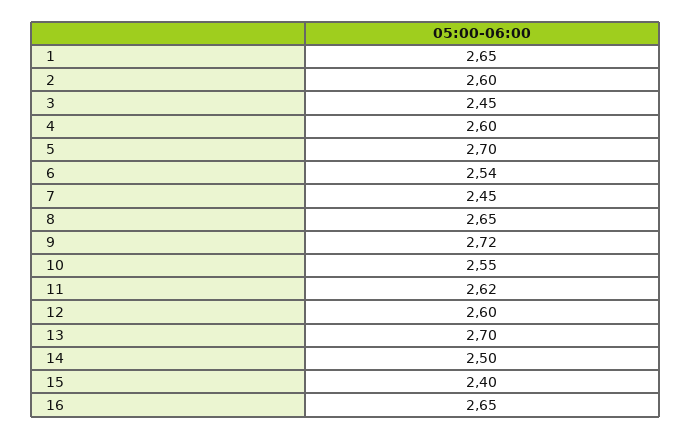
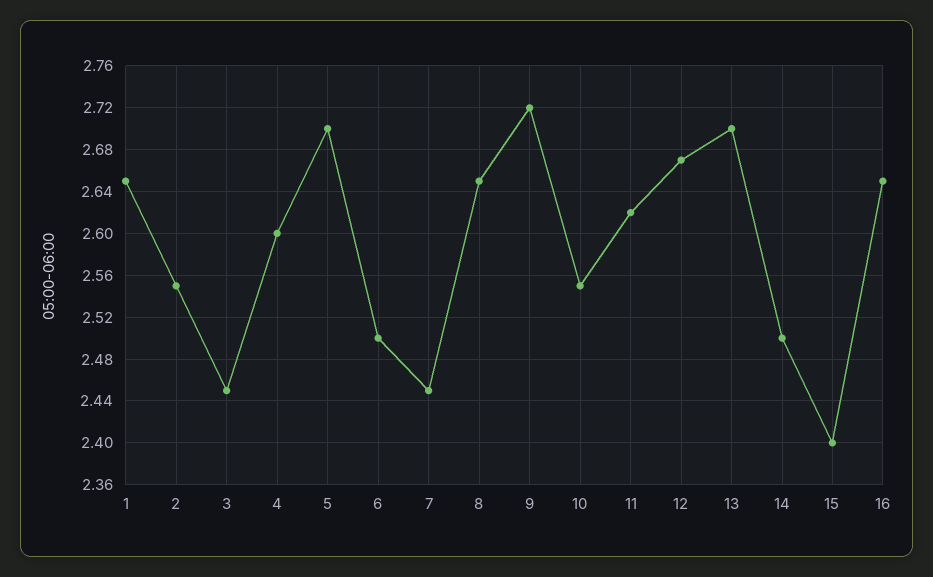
2: 2.6 -> 2.55
6: 2.54 -> 2.5
12: 2.6 -> 2.67

